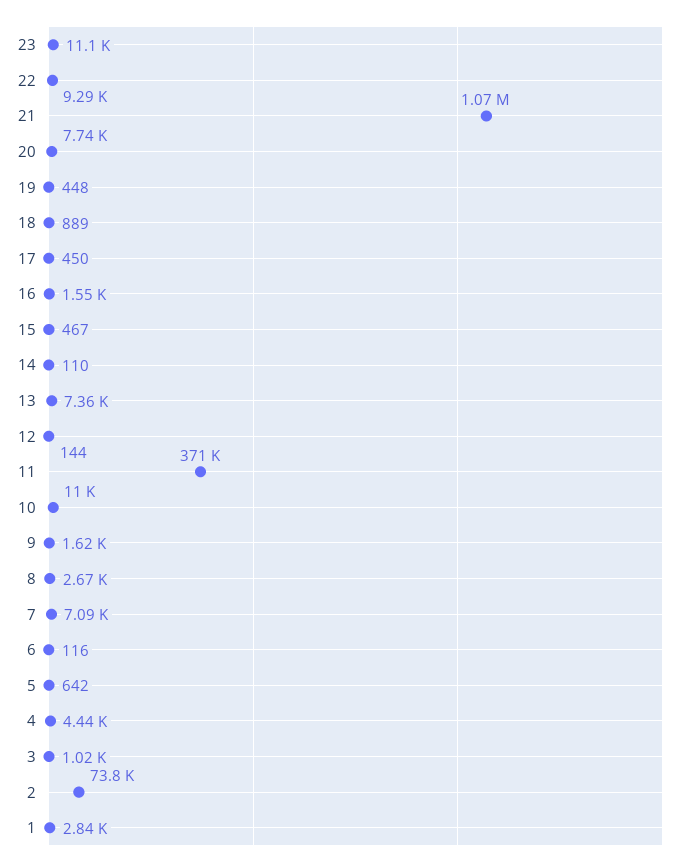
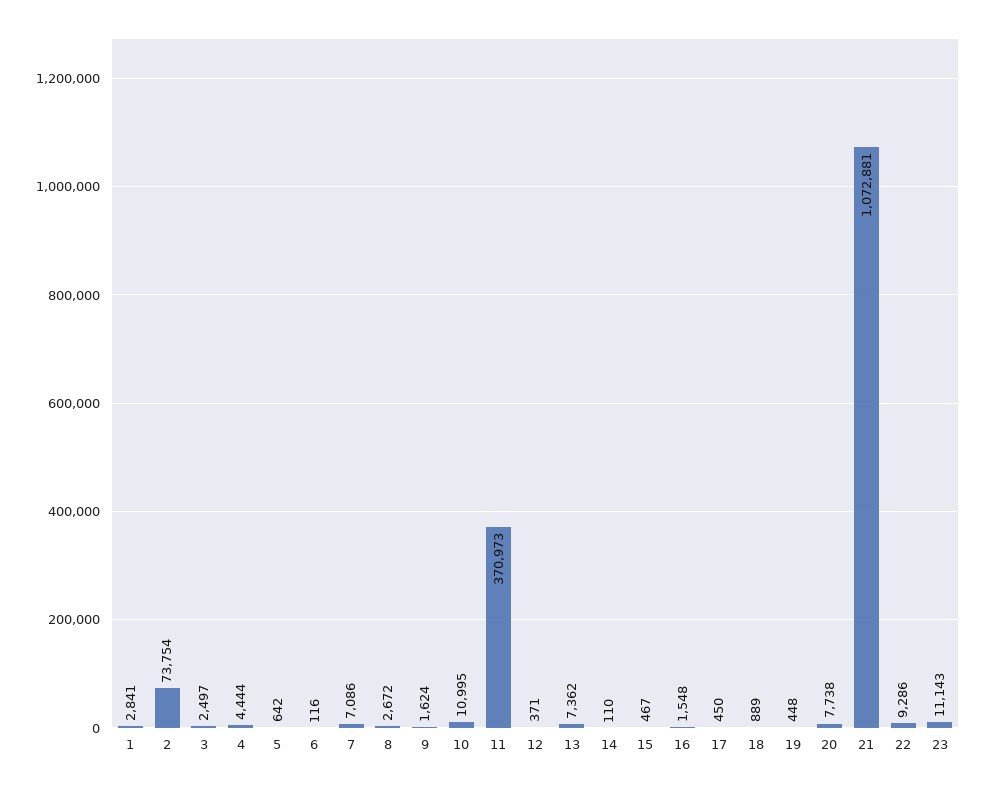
12: 144 -> 371
3: 1020 -> 2497

